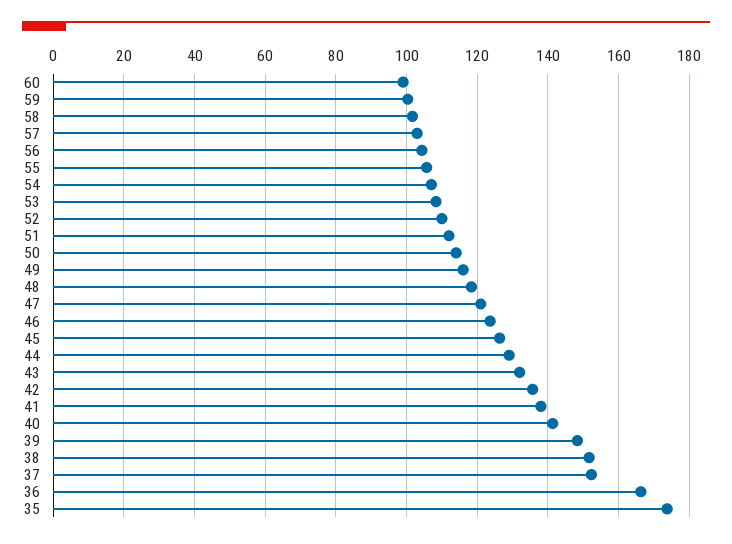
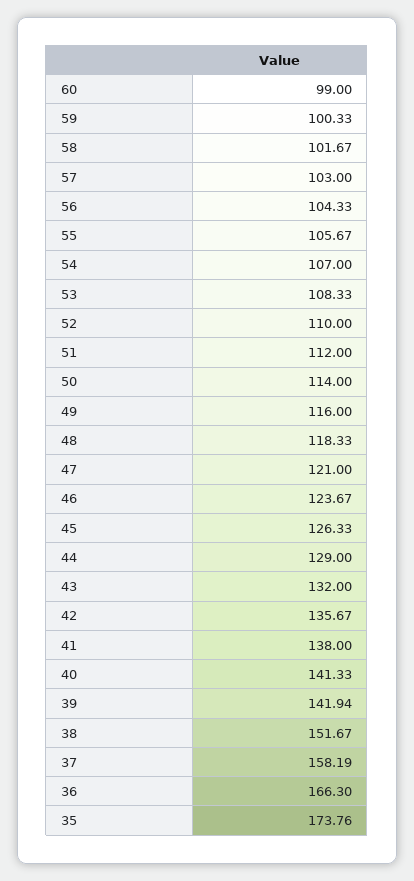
39: 148 -> 141.94
37: 152 -> 158.19

